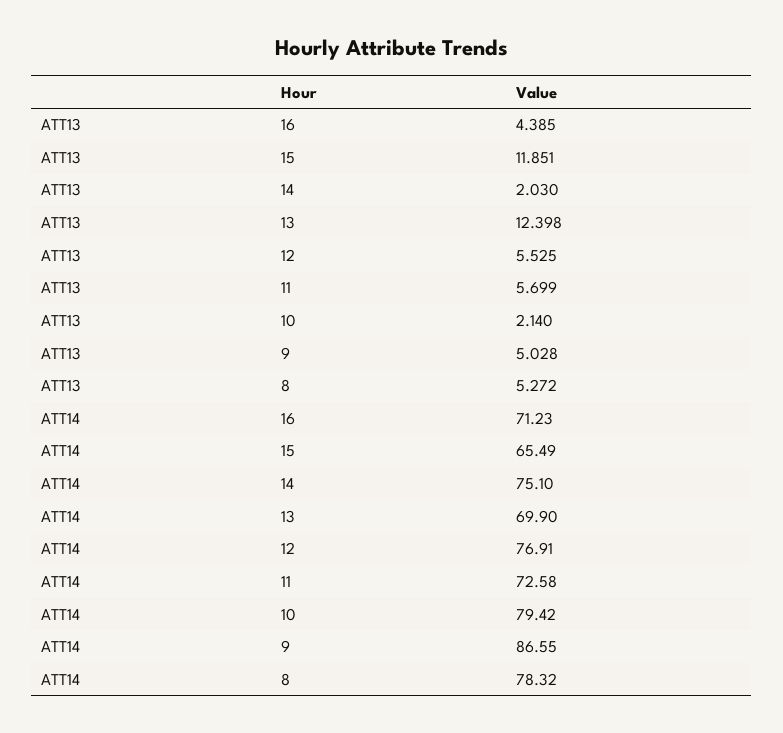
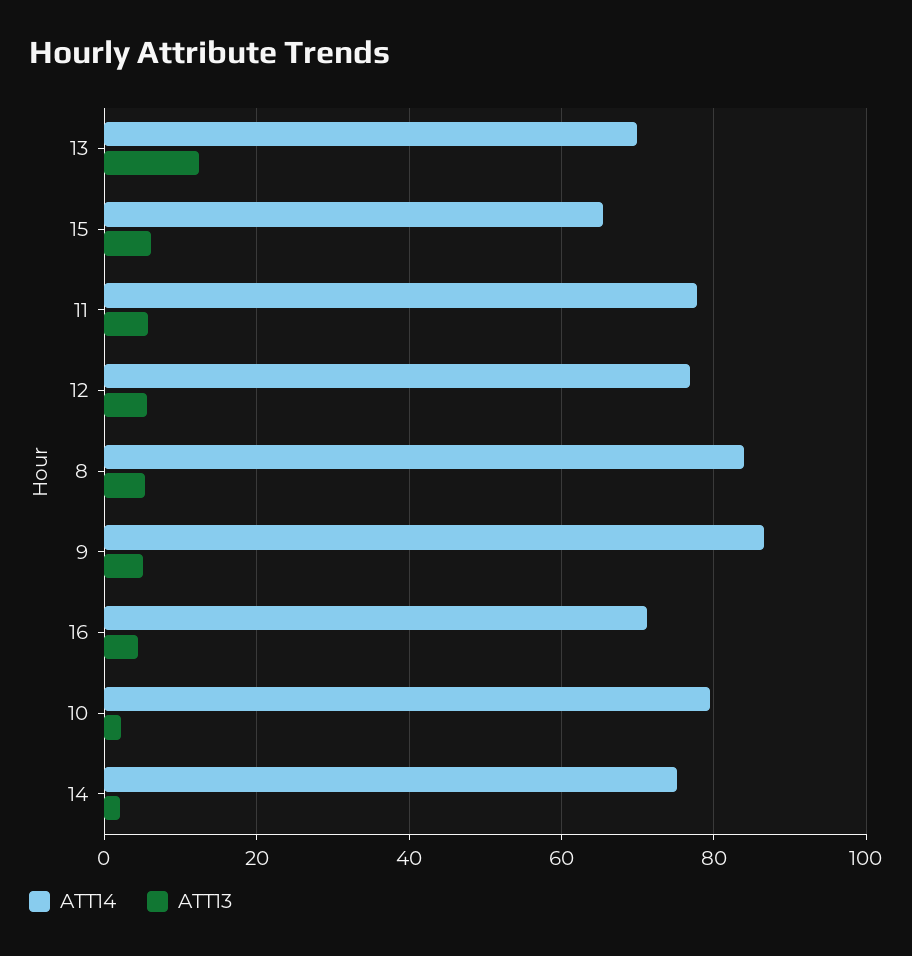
ATT13, 15: 11.851 -> 6
ATT14, 11: 72.58 -> 78
ATT14, 8: 78.32 -> 84

